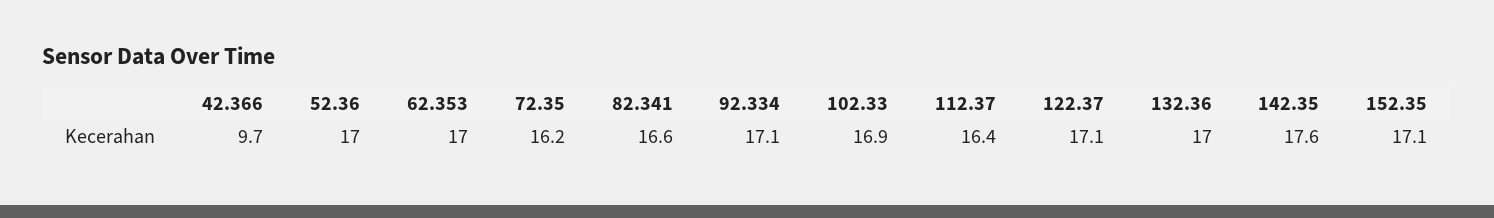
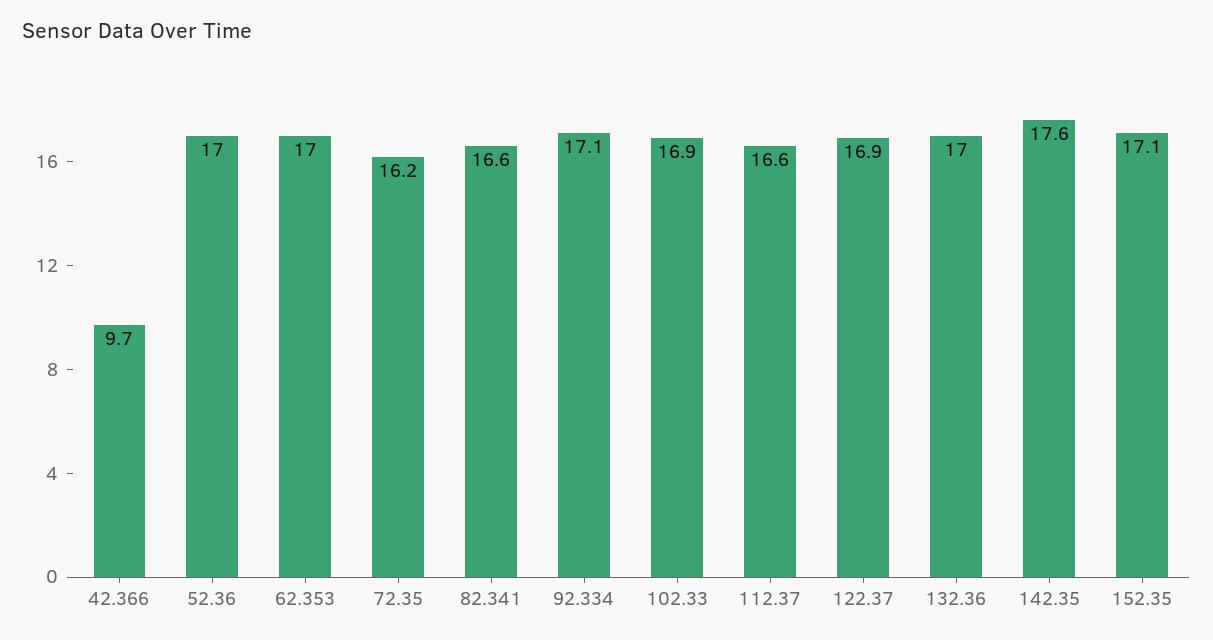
112.37: 16.4 -> 16.6
122.37: 17.1 -> 16.9

